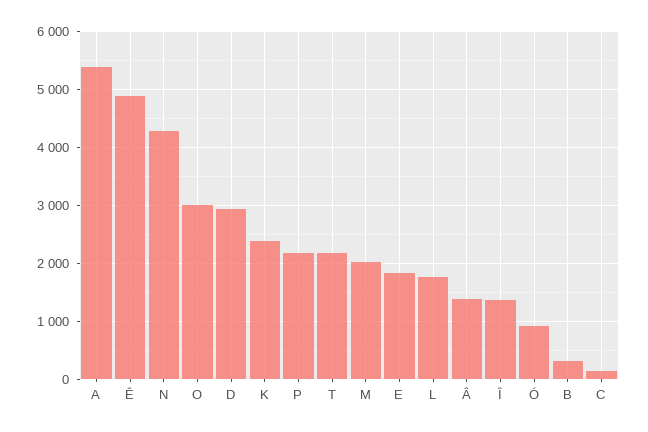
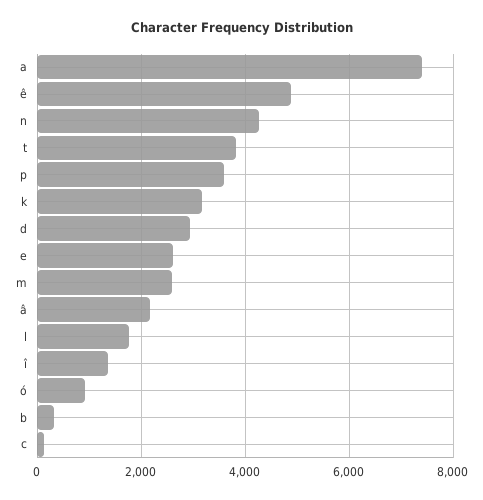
A: 5400 -> 7400
O: 3000 -> none
K: 2400 -> 3200
P: 2200 -> 3600
T: 2200 -> 3800
M: 2000 -> 2600
E: 1800 -> 2600
Â: 1400 -> 2200

